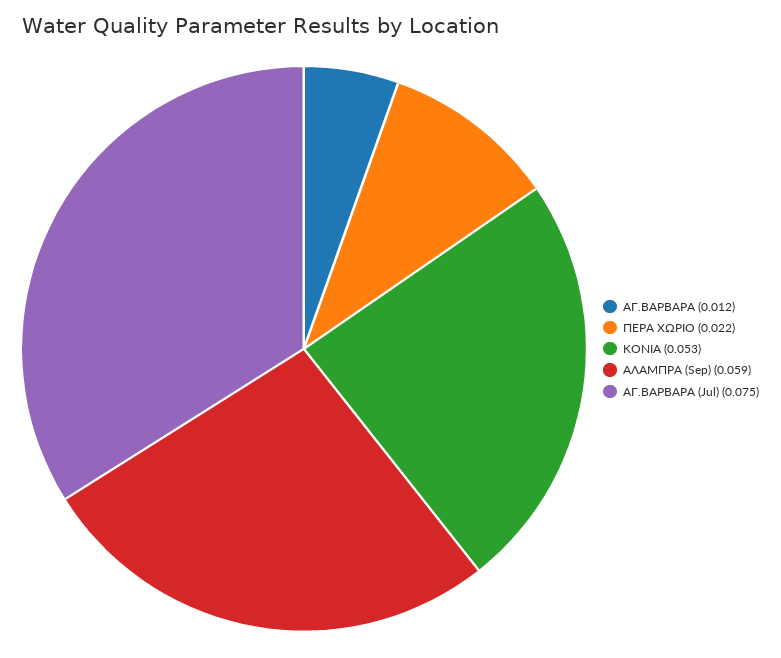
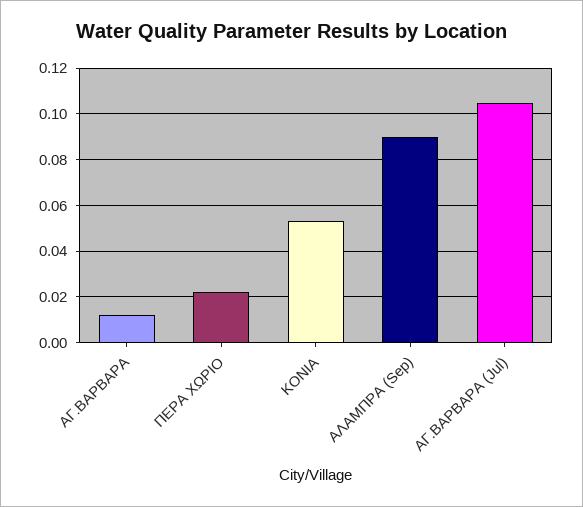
ΑΛΑΜΠΡΑ (Sep): 0.059 -> 0.09
ΑΓ.ΒΑΡΒΑΡΑ (Jul): 0.075 -> 0.105

